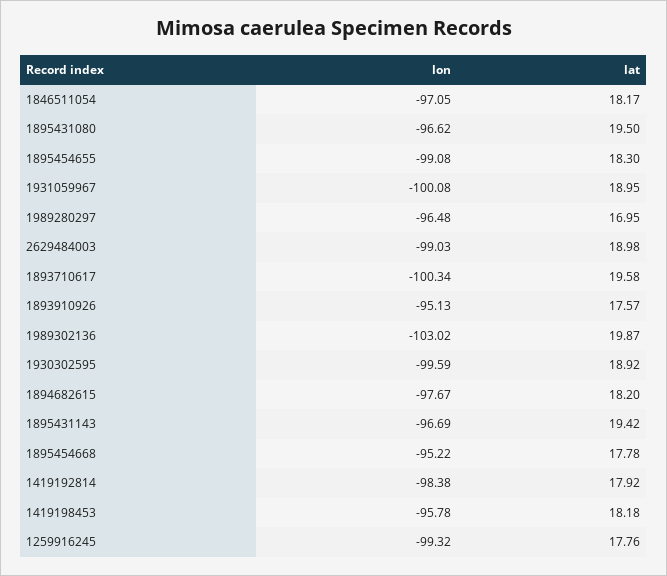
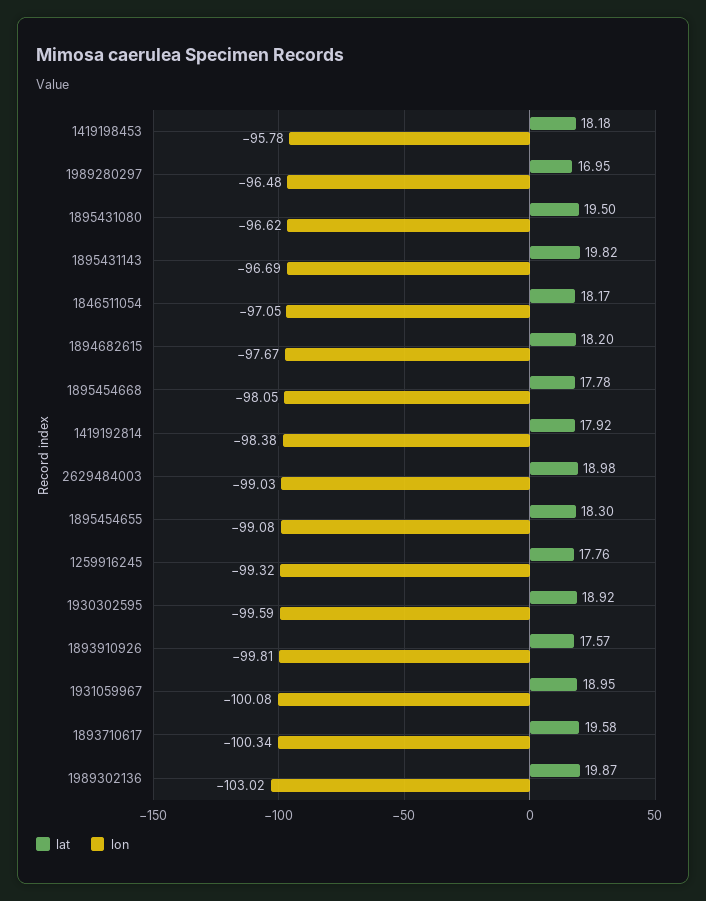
lon, 1893910926: -95.13 -> -99.81
lat, 1895431143: 19.42 -> 19.82
lon, 1895454668: -95.22 -> -98.05

